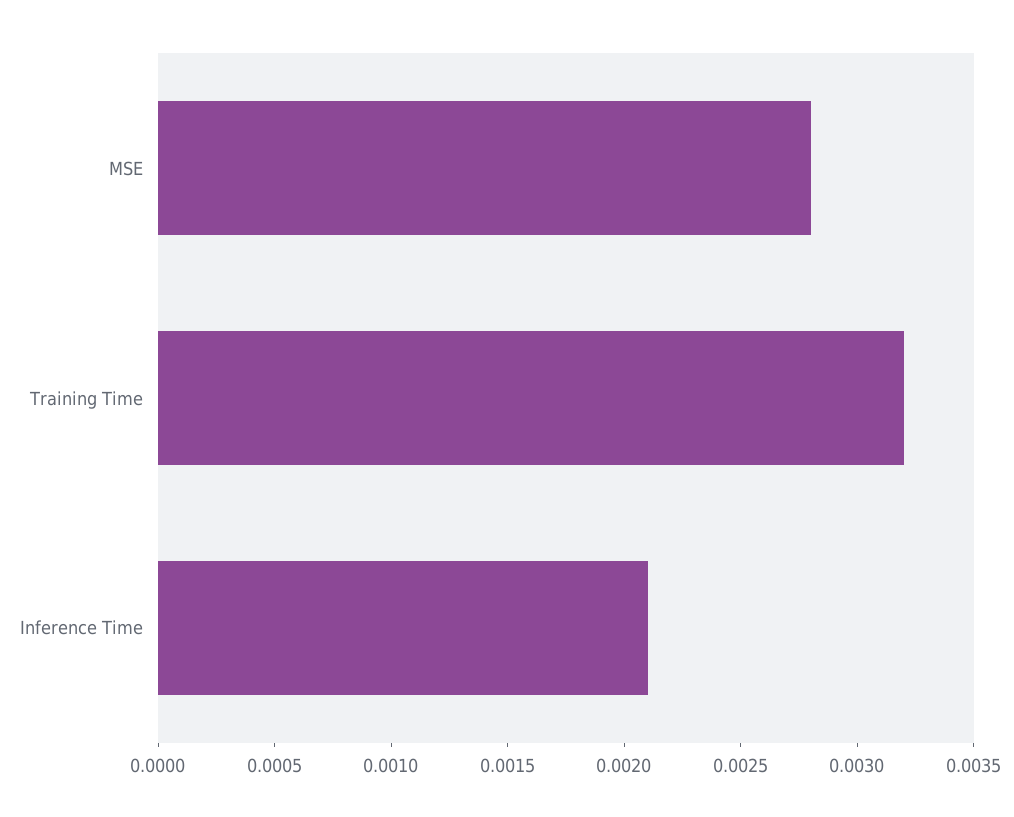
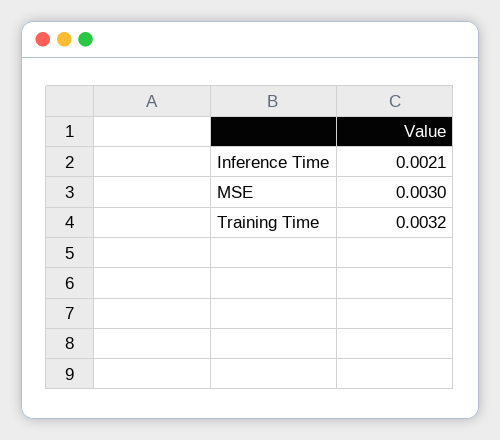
MSE: 0.0028 -> 0.003

